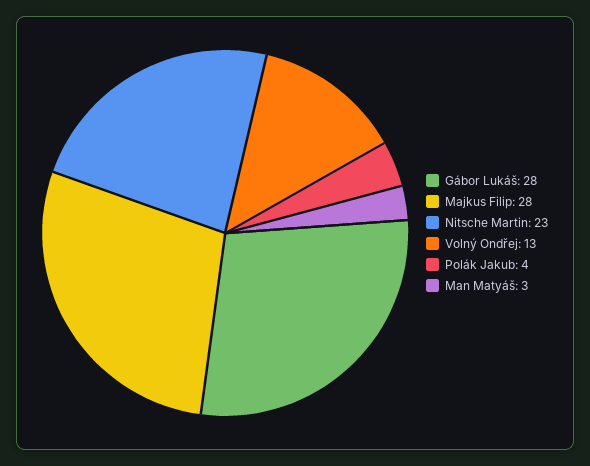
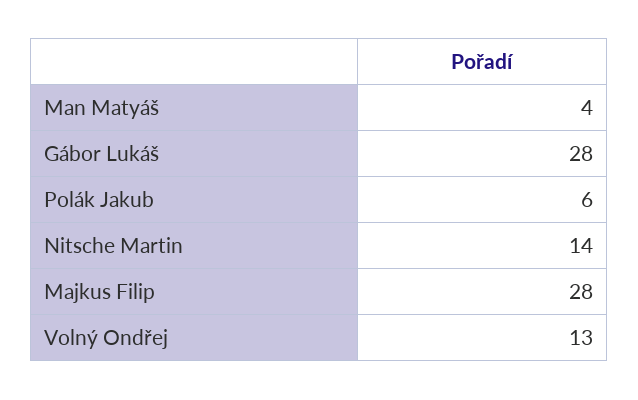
Nitsche Martin: 23 -> 14
Polák Jakub: 4 -> 6
Man Matyáš: 3 -> 4

